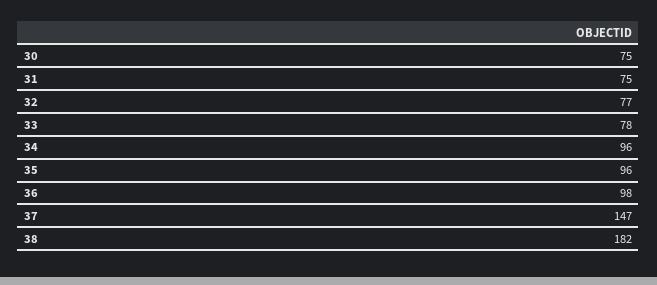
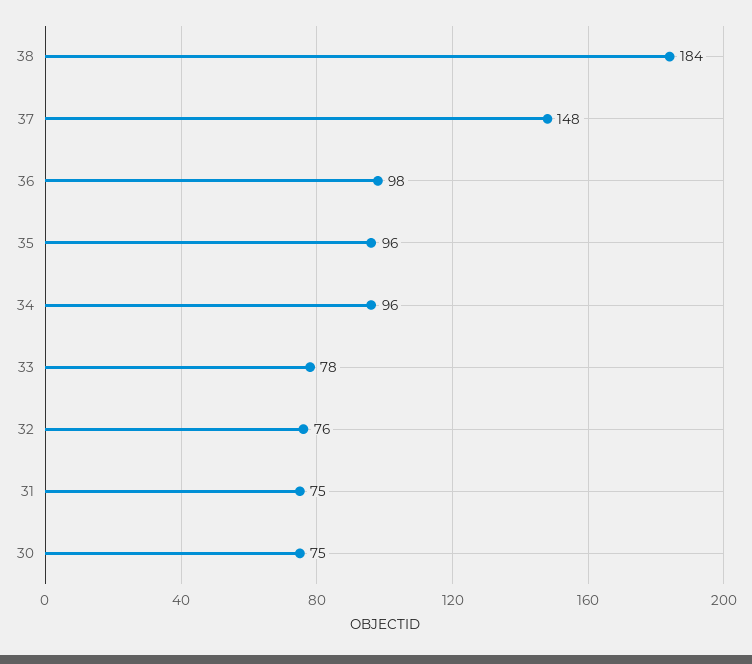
32: 77 -> 76
37: 147 -> 148
38: 182 -> 184

